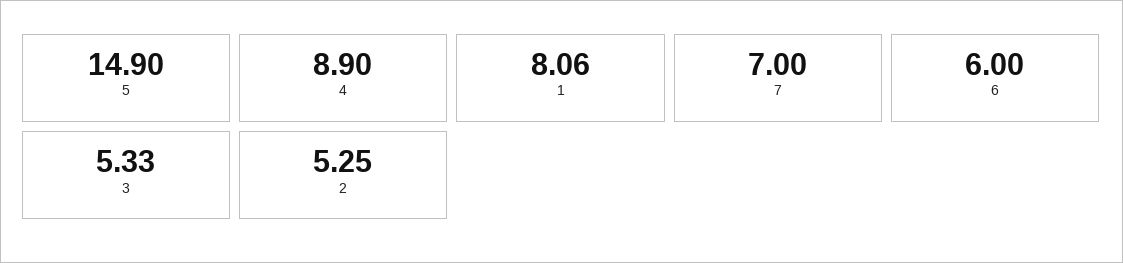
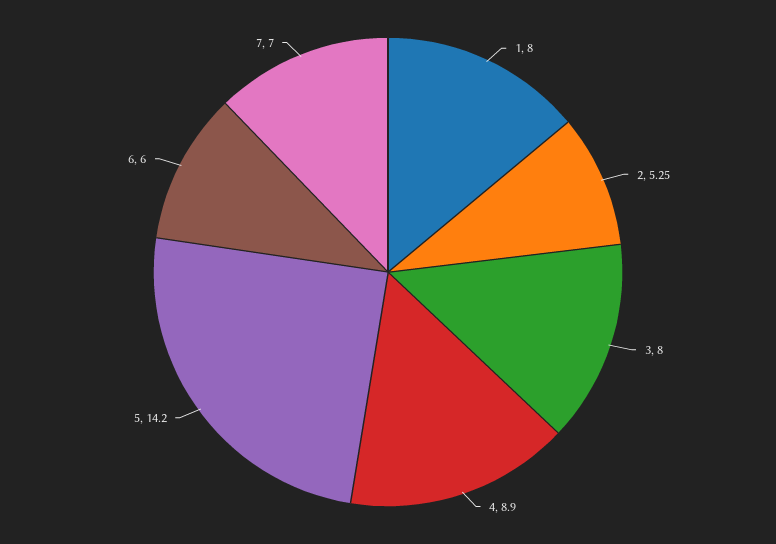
5: 14.9 -> 14.2
1: 8.06 -> 8
3: 5.33 -> 8

